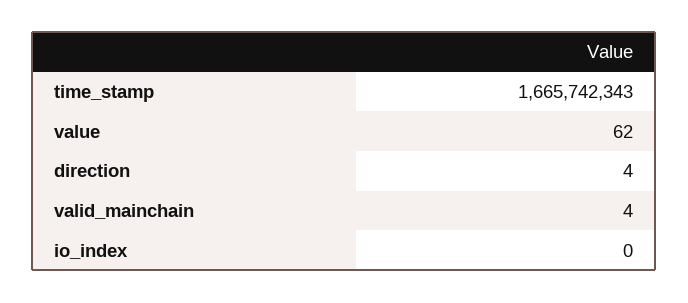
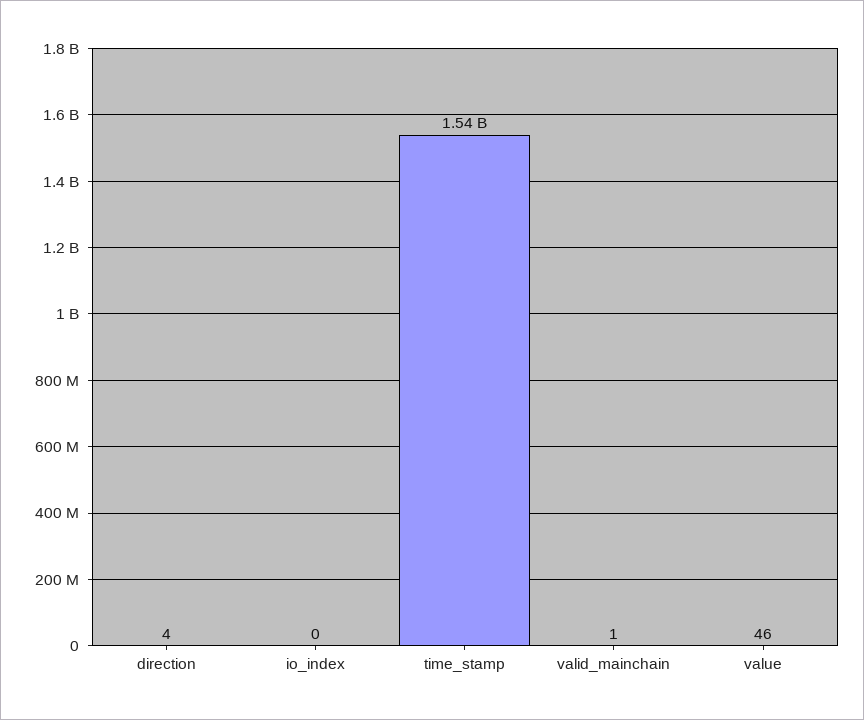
time_stamp: 1665742343 -> 1540000000
value: 62 -> 46
valid_mainchain: 4 -> 1

